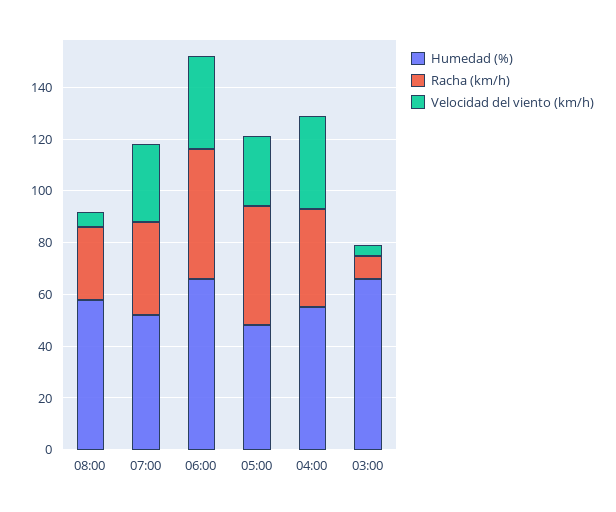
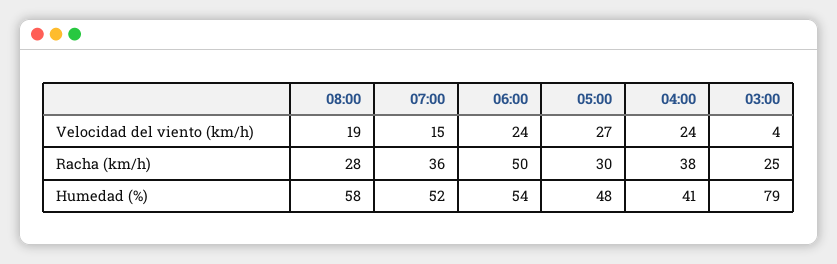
Velocidad del viento (km/h), 08:00: 5 -> 19
Velocidad del viento (km/h), 07:00: 30 -> 15
Humedad (%), 06:00: 65 -> 54
Velocidad del viento (km/h), 06:00: 35 -> 24
Racha (km/h), 05:00: 45 -> 30
Humedad (%), 04:00: 55 -> 41
Velocidad del viento (km/h), 04:00: 35 -> 24
Humedad (%), 03:00: 65 -> 79
Racha (km/h), 03:00: 10 -> 25

